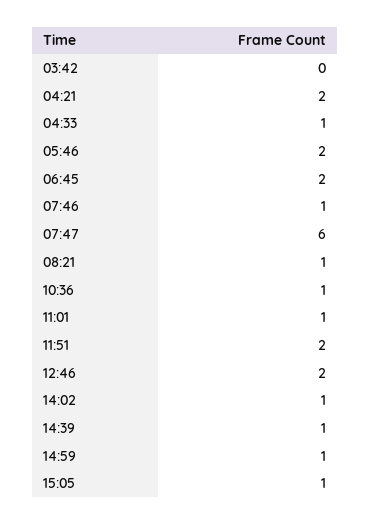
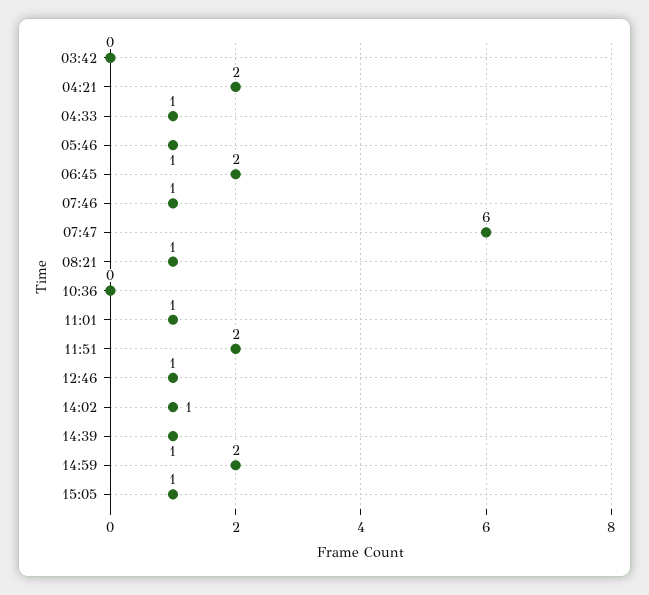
05:46: 2 -> 1
10:36: 1 -> 0
12:46: 2 -> 1
14:59: 1 -> 2

